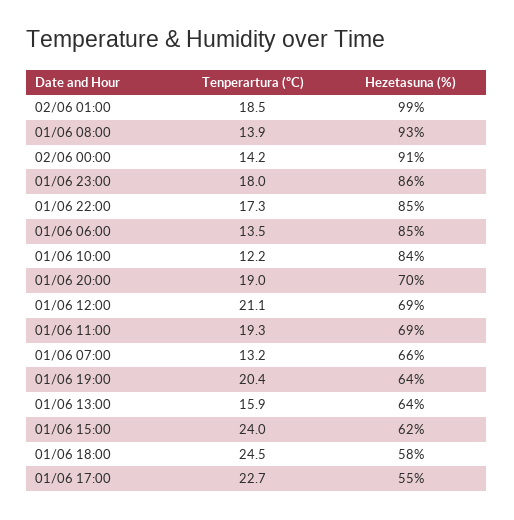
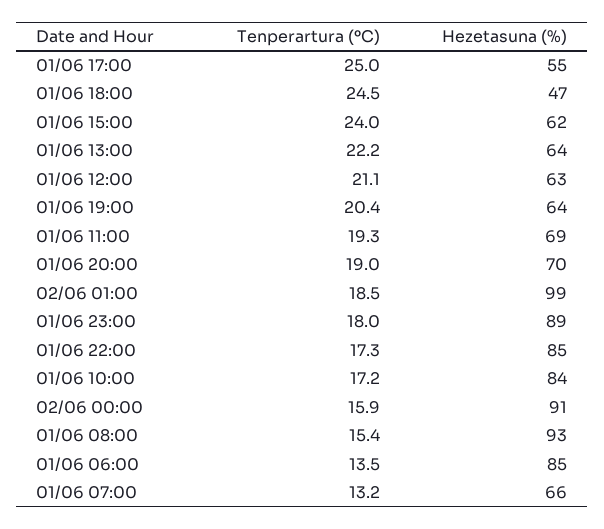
Tenperartura (ºC), 01/06 08:00: 13.9 -> 15.4
Tenperartura (ºC), 02/06 00:00: 14.2 -> 15.9
Hezetasuna (%), 01/06 23:00: 86 -> 89
Tenperartura (ºC), 01/06 10:00: 12.2 -> 17.2
Hezetasuna (%), 01/06 12:00: 69 -> 63
Tenperartura (ºC), 01/06 13:00: 15.9 -> 22.2
Hezetasuna (%), 01/06 18:00: 58 -> 47
Tenperartura (ºC), 01/06 17:00: 22.7 -> 25

